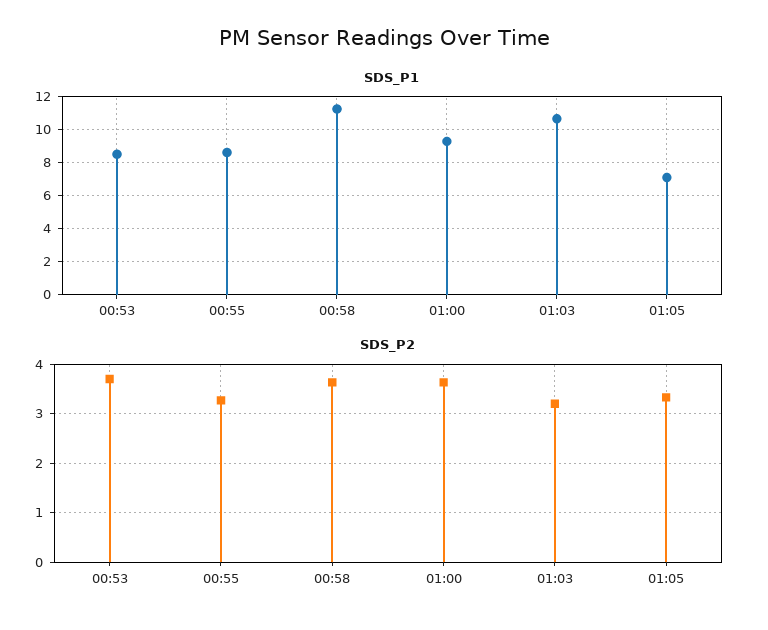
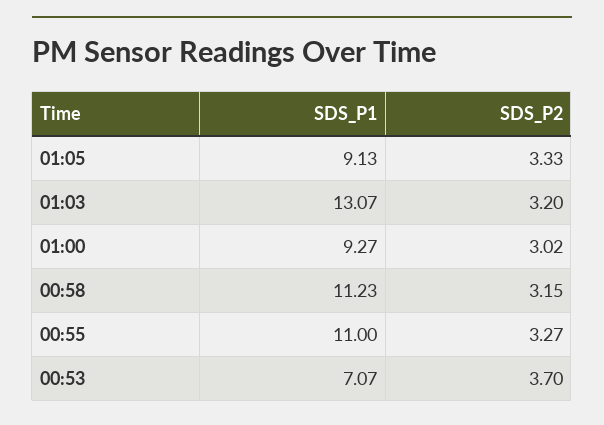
SDS_P1, 00:53: 8.5 -> 7.07
SDS_P1, 00:55: 8.5 -> 11
SDS_P1, 01:03: 10.5 -> 13.07
SDS_P1, 01:05: 7 -> 9.13
SDS_P2, 00:58: 3.6 -> 3.15
SDS_P2, 01:00: 3.6 -> 3.02

